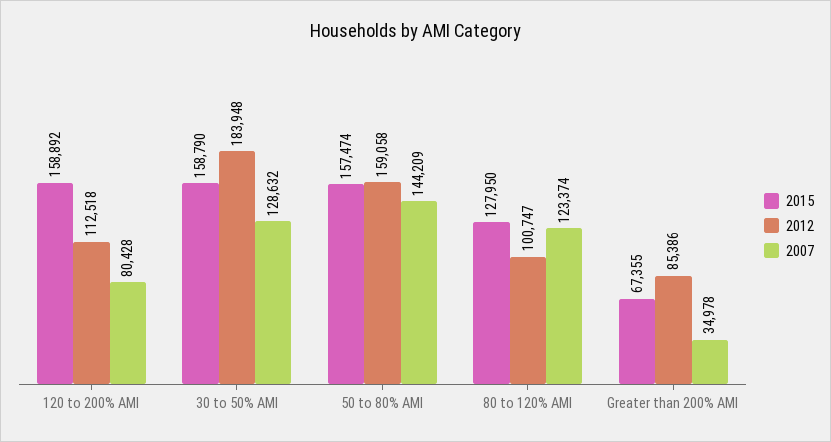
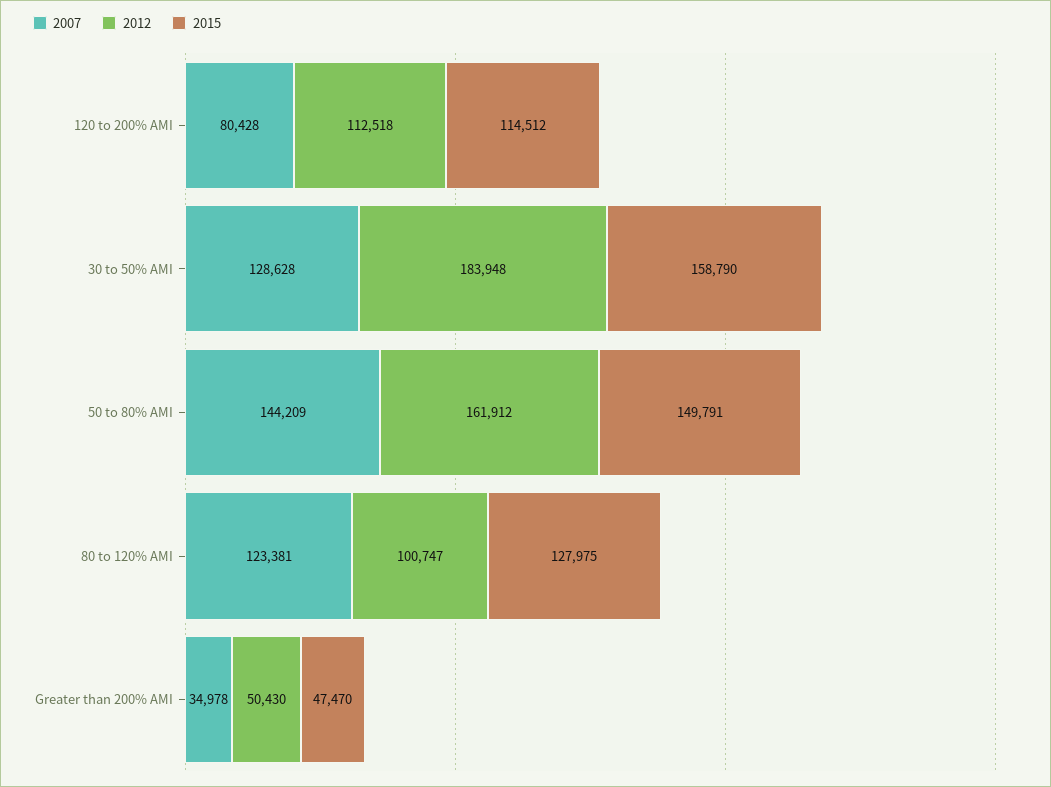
2015, 120 to 200% AMI: 158892 -> 114512
2007, 30 to 50% AMI: 128632 -> 128628
2015, 50 to 80% AMI: 157474 -> 149791
2012, 50 to 80% AMI: 159058 -> 161912
2015, 80 to 120% AMI: 127950 -> 127975
2007, 80 to 120% AMI: 123374 -> 123381
2015, Greater than 200% AMI: 67355 -> 47470
2012, Greater than 200% AMI: 85386 -> 50430

